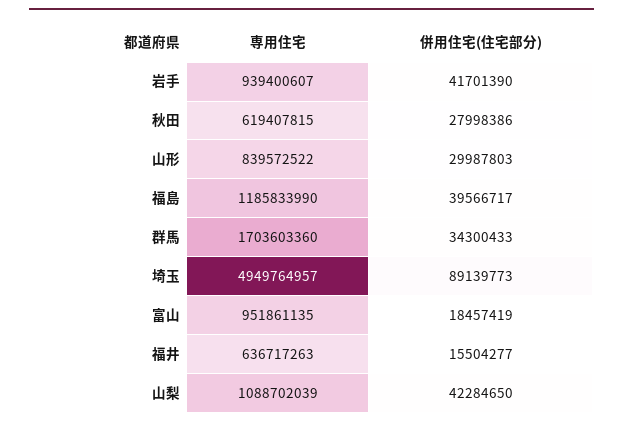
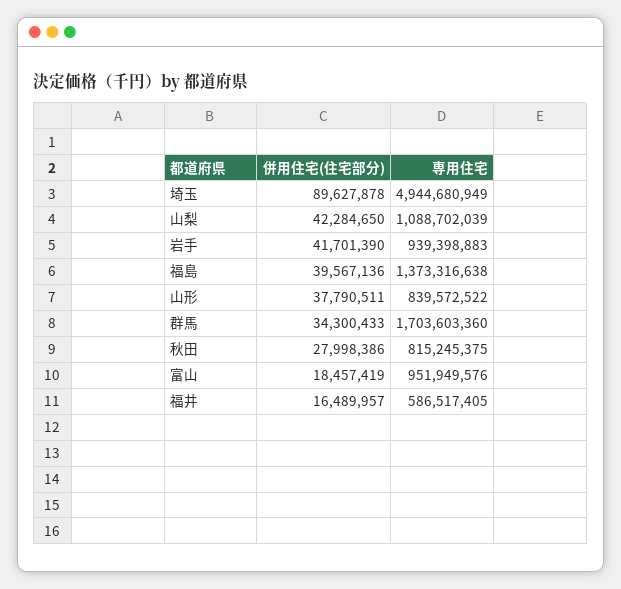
専用住宅, 岩手: 939400607 -> 939398883
専用住宅, 秋田: 619407815 -> 815245375
併用住宅(住宅部分), 山形: 29987803 -> 37790511
専用住宅, 福島: 1185833990 -> 1373316638
併用住宅(住宅部分), 福島: 39566717 -> 39567136
専用住宅, 埼玉: 4949764957 -> 4944680949
併用住宅(住宅部分), 埼玉: 89139773 -> 89627878
専用住宅, 富山: 951861135 -> 951949576
専用住宅, 福井: 636717263 -> 586517405
併用住宅(住宅部分), 福井: 15504277 -> 16489957

